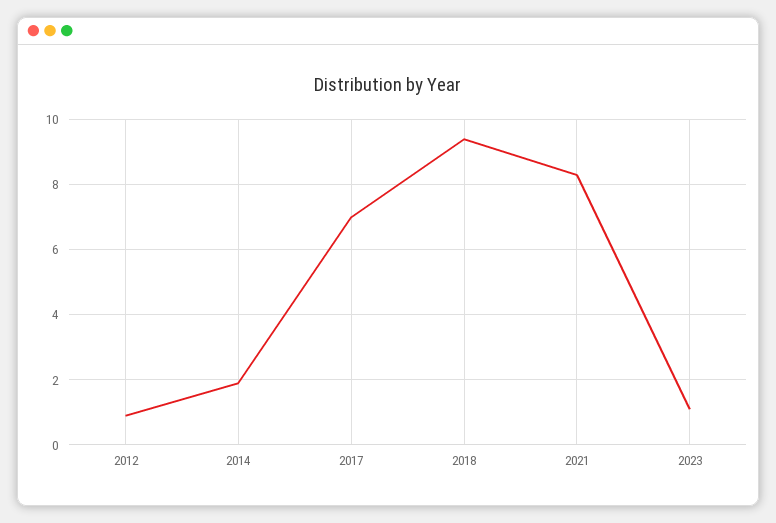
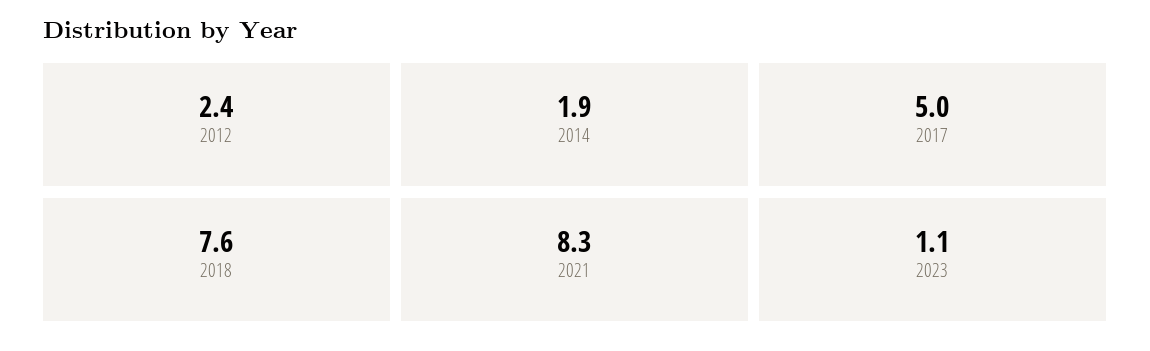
2012: 1 -> 2.4
2017: 7 -> 5
2018: 9.5 -> 7.6

